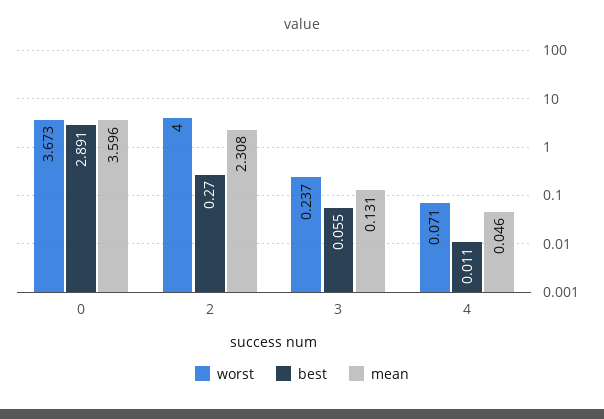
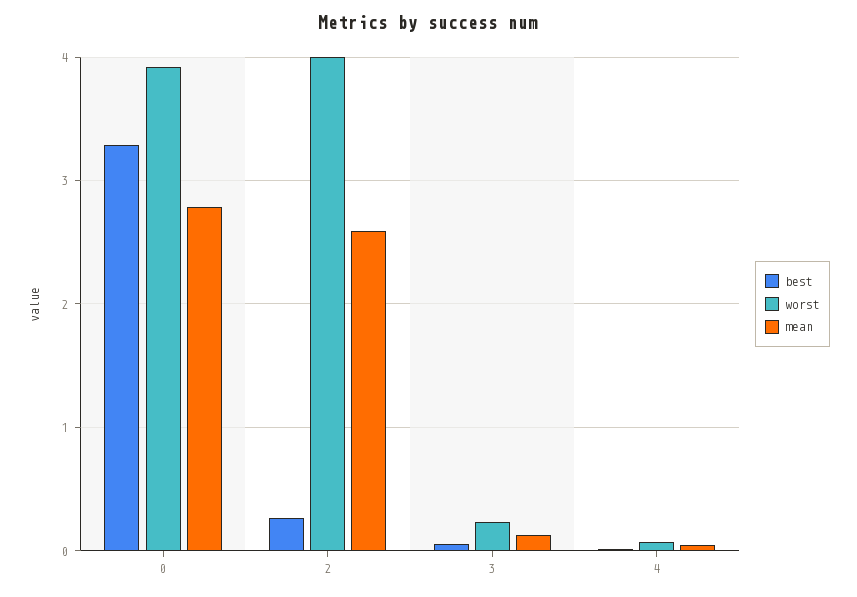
worst, 0: 3.673 -> 3.9
best, 0: 2.891 -> 3.3
mean, 0: 3.596 -> 2.8
mean, 2: 2.308 -> 2.6

